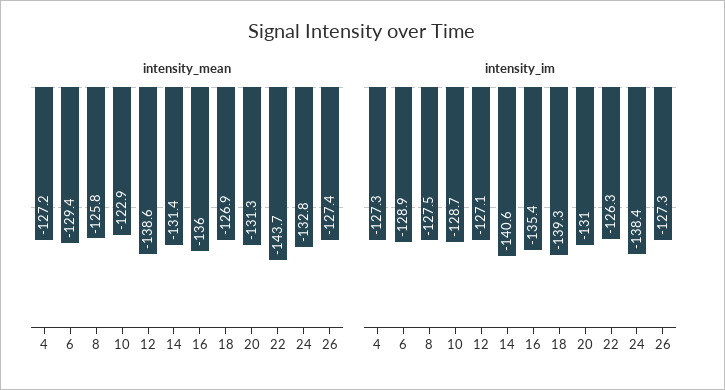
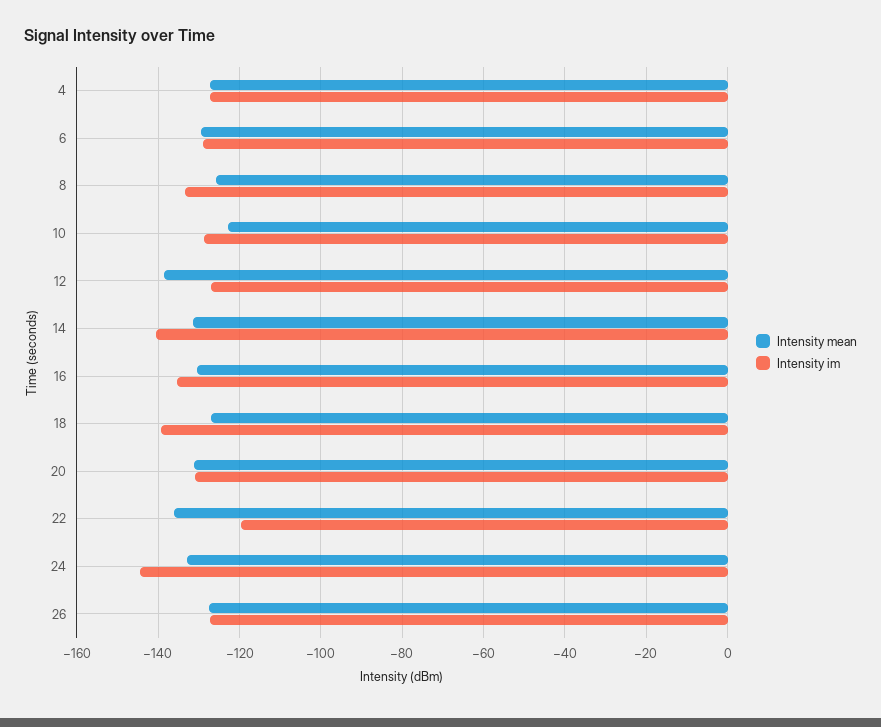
intensity_mean, 16: -136 -> -130
intensity_mean, 22: -143.7 -> -136
intensity_im, 8: -127.5 -> -134
intensity_im, 22: -126.3 -> -120
intensity_im, 24: -138.4 -> -144

